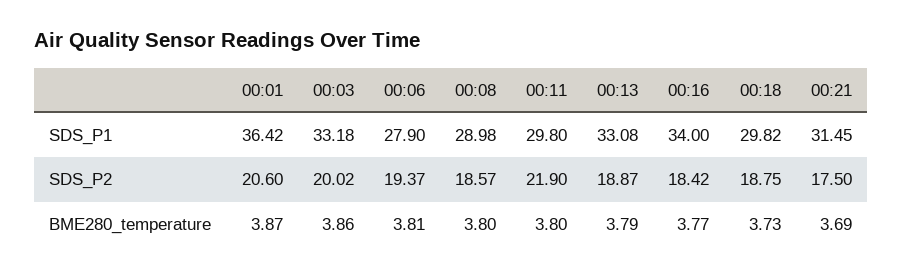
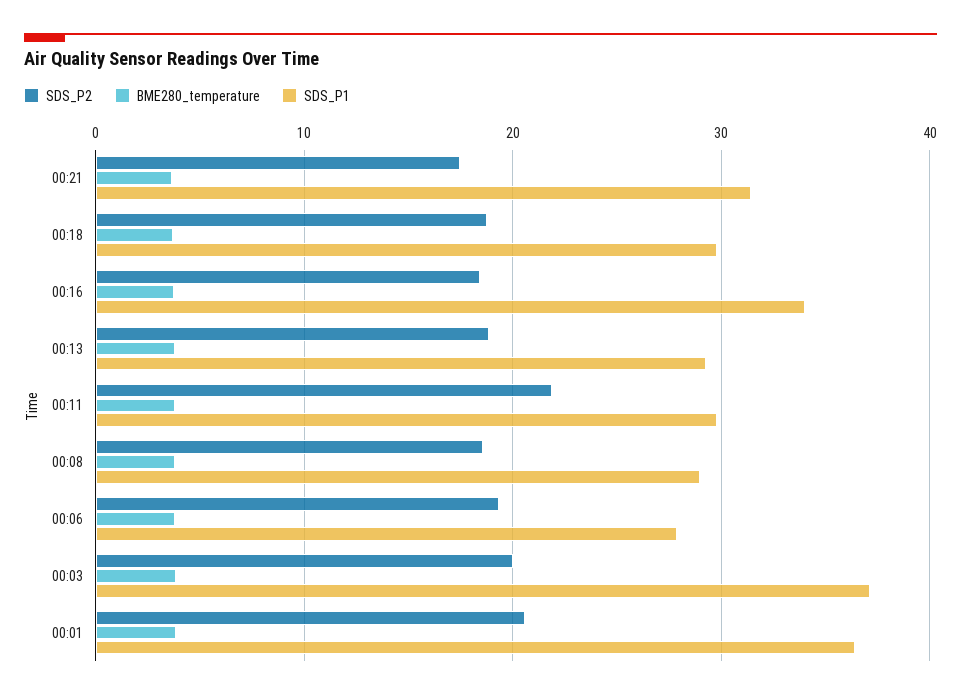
SDS_P1, 00:03: 33.18 -> 37
SDS_P1, 00:13: 33.08 -> 29

